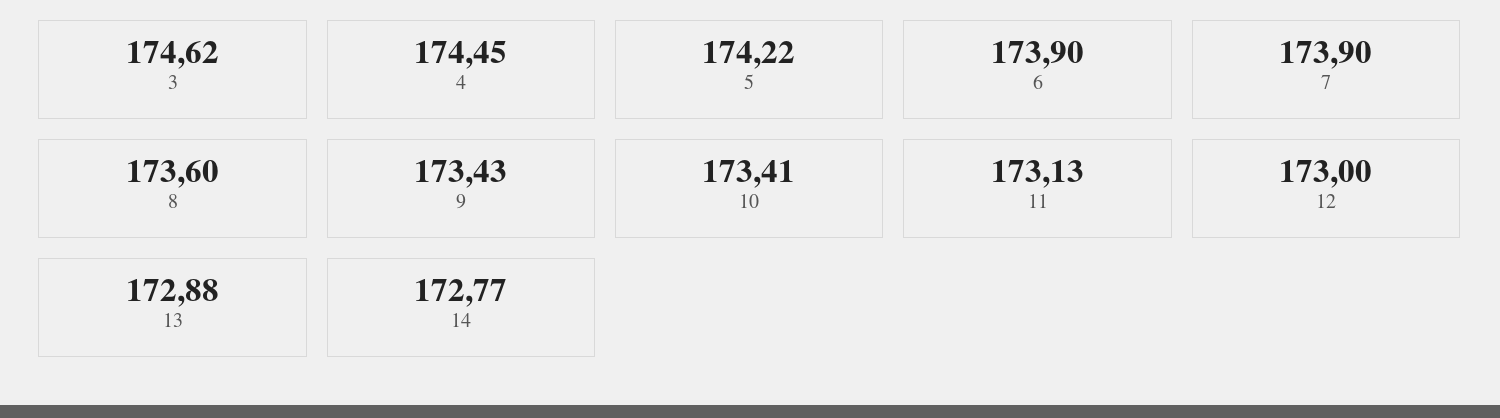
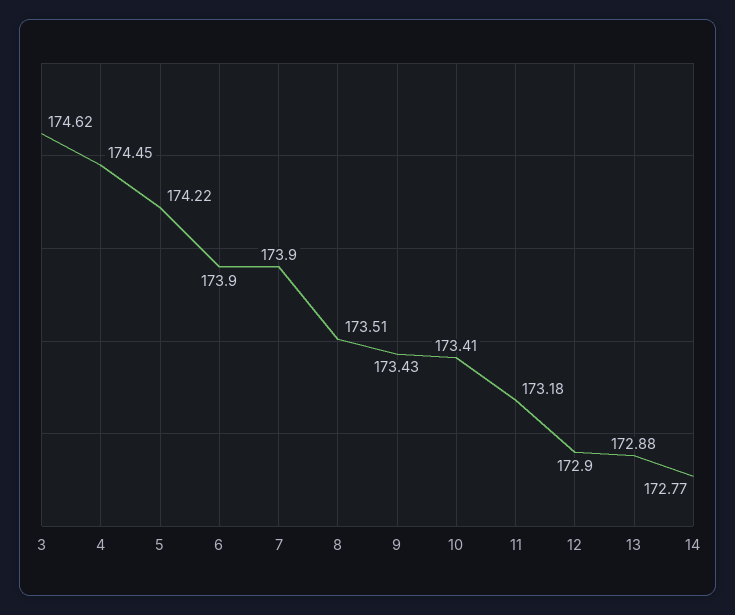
8: 173.6 -> 173.51
11: 173.13 -> 173.18
12: 173 -> 172.9

